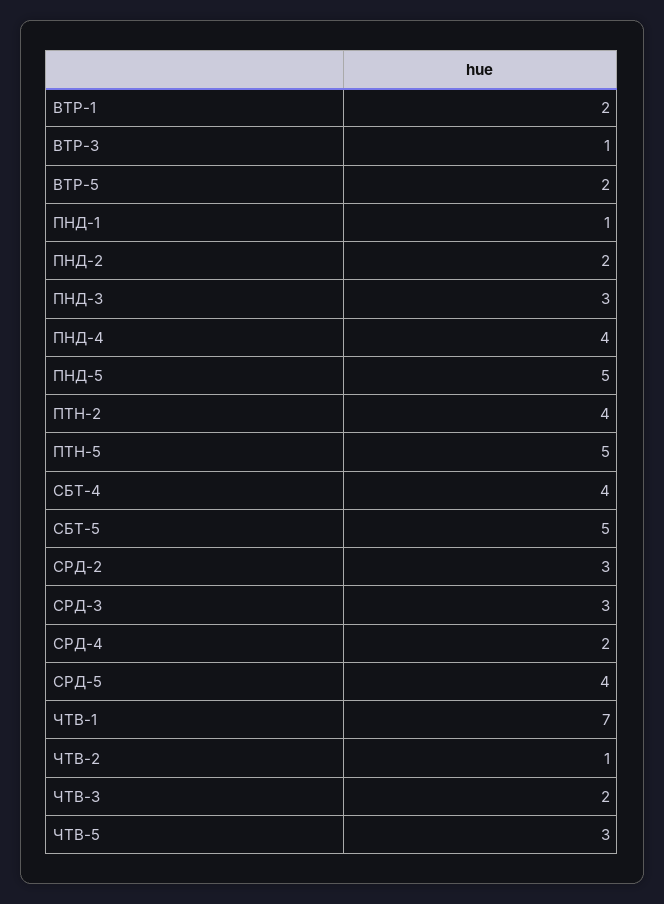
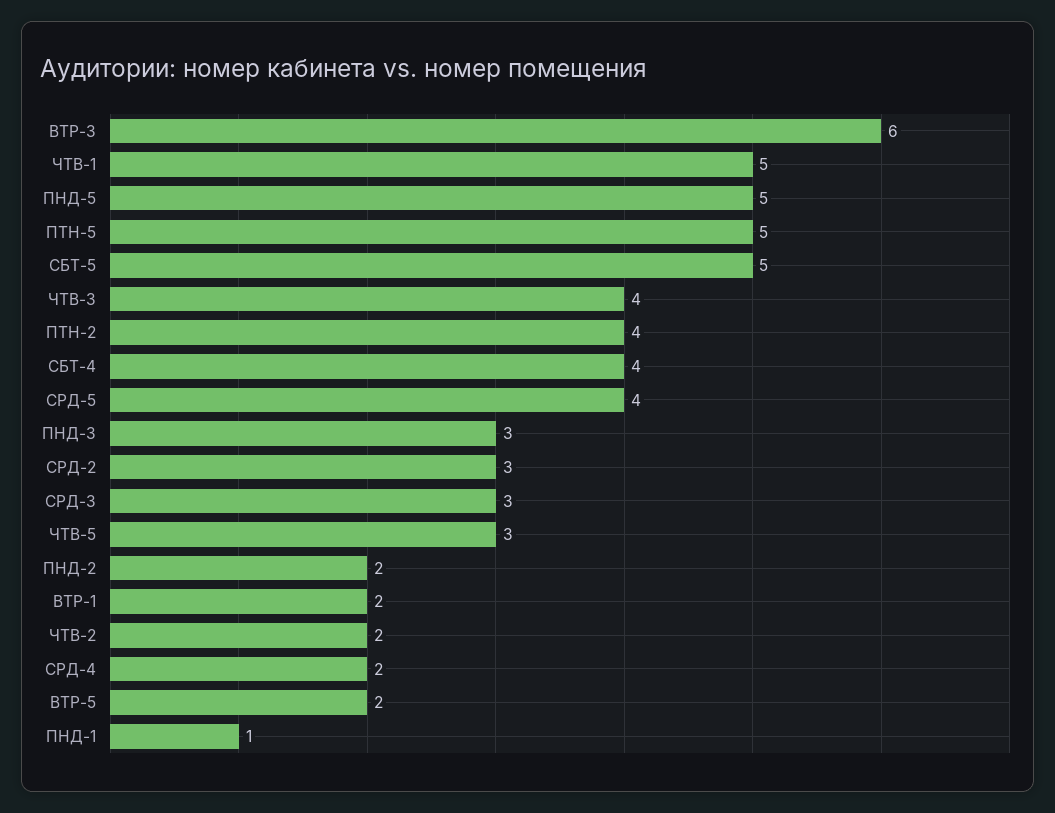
ВТР-3: 1 -> 6
ПНД-4: 4 -> none
ЧТВ-1: 7 -> 5
ЧТВ-2: 1 -> 2
ЧТВ-3: 2 -> 4

